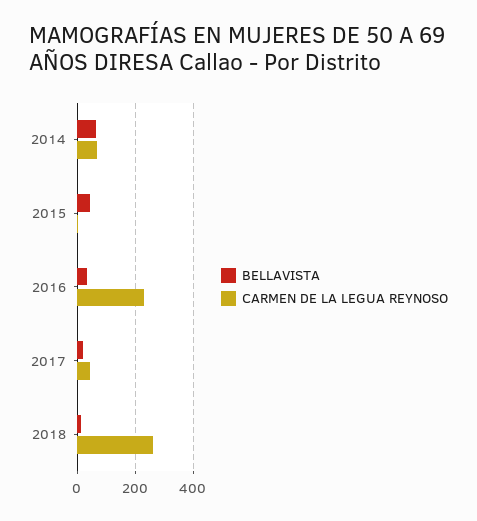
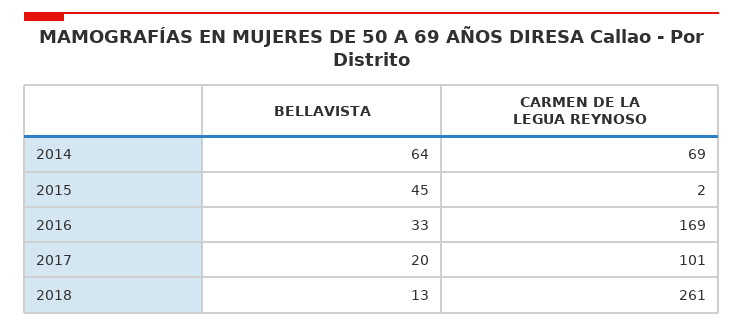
CARMEN DE LA LEGUA REYNOSO, 2016: 225 -> 169
CARMEN DE LA LEGUA REYNOSO, 2017: 50 -> 101

